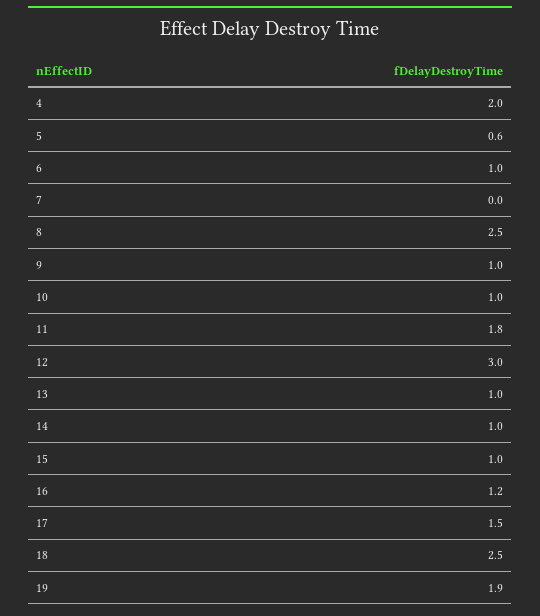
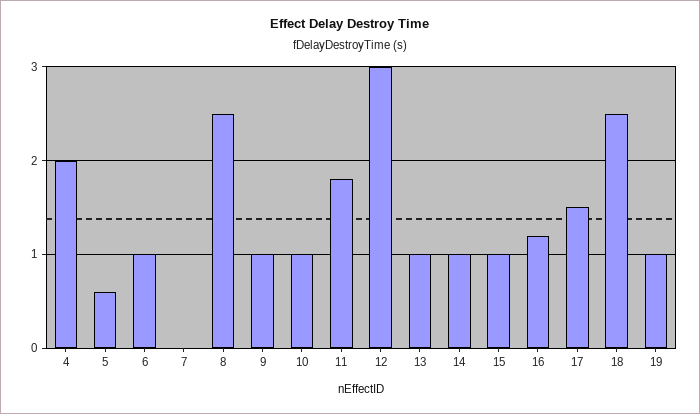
19: 1.9 -> 1

